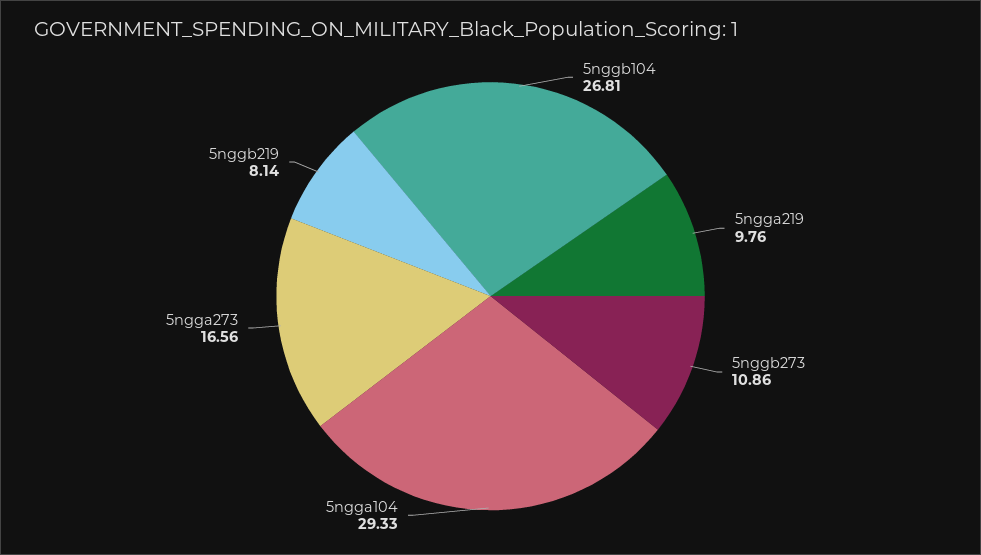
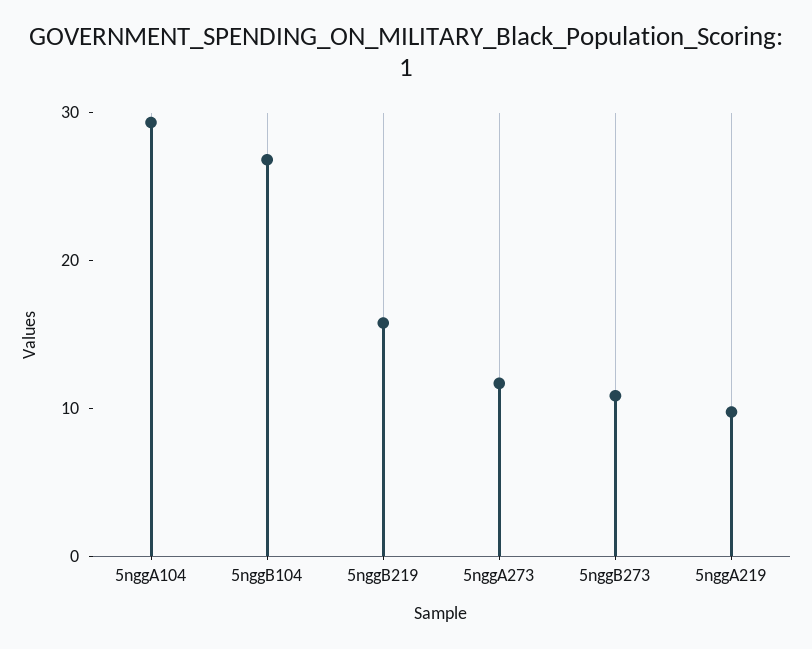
5ngga273: 16.56 -> 12
5nggb219: 8.14 -> 16

